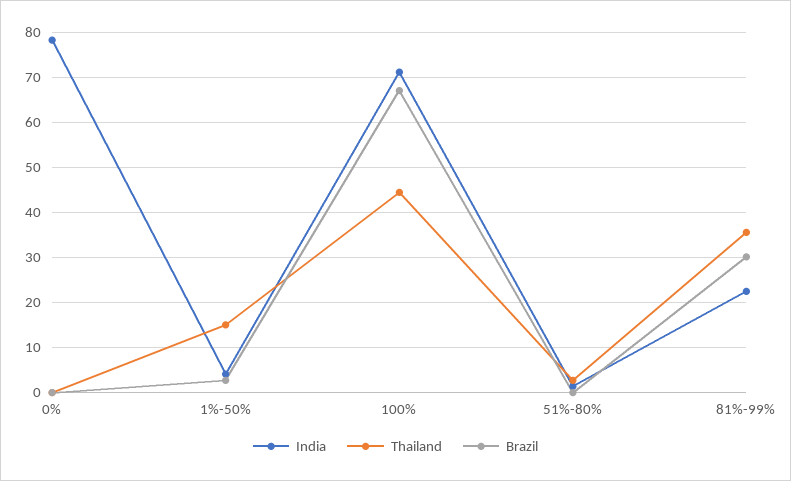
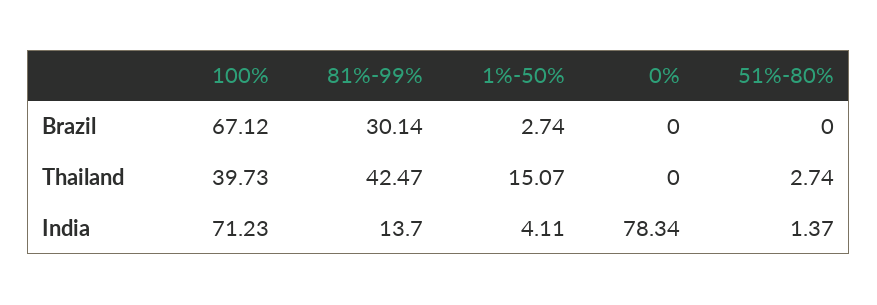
Thailand, 100%: 44 -> 39.73
India, 81%-99%: 22 -> 13.7
Thailand, 81%-99%: 36 -> 42.47

